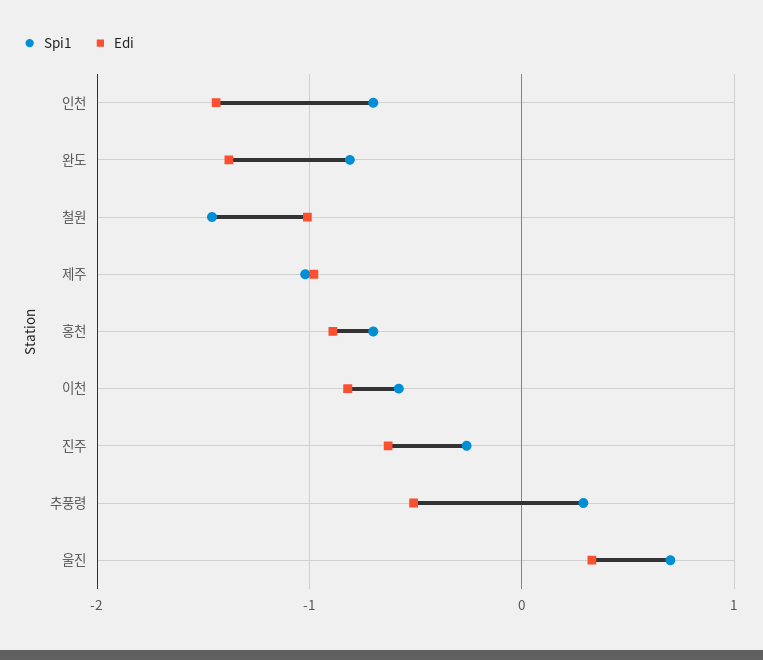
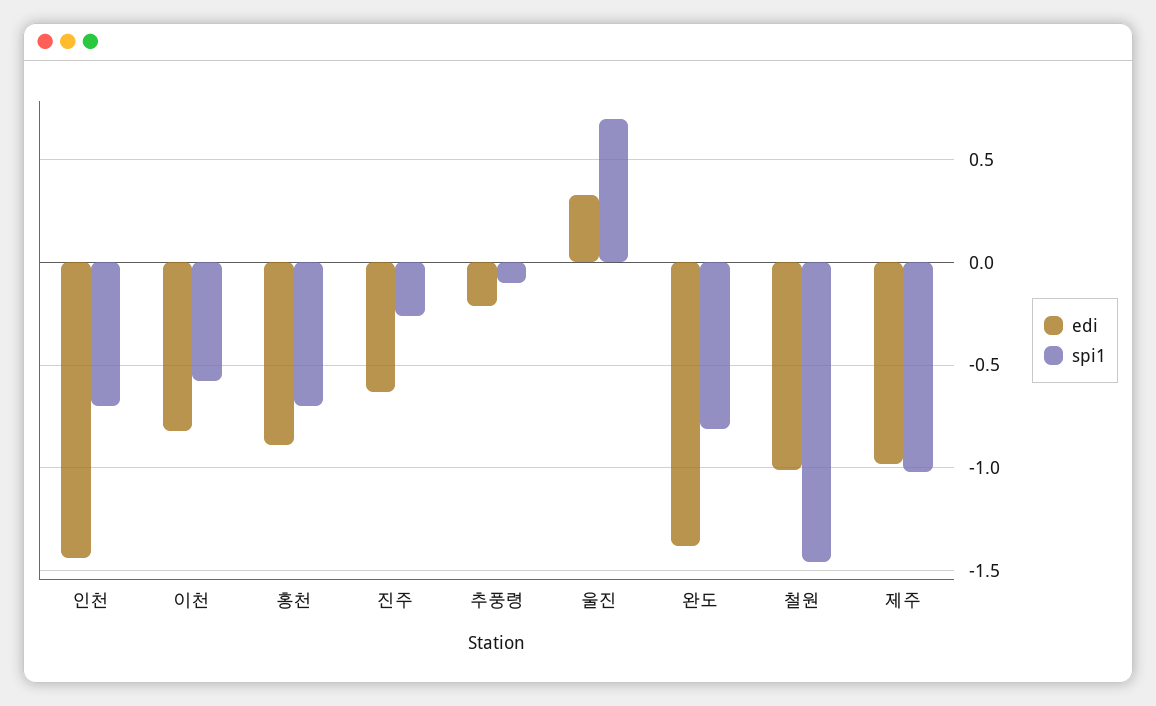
Spi1, 추풍령: 0.3 -> -0.1
Edi, 추풍령: -0.5 -> -0.2

